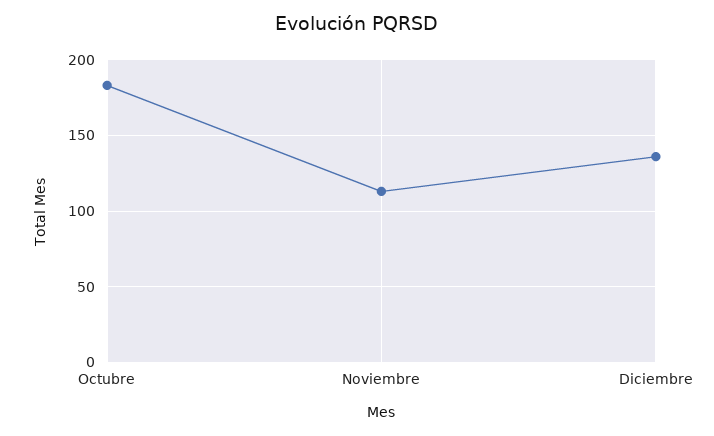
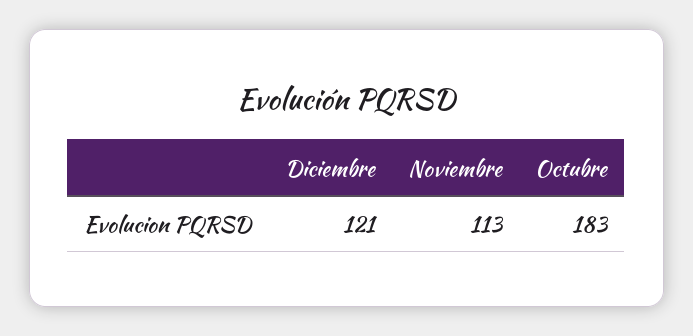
Diciembre: 135 -> 121

